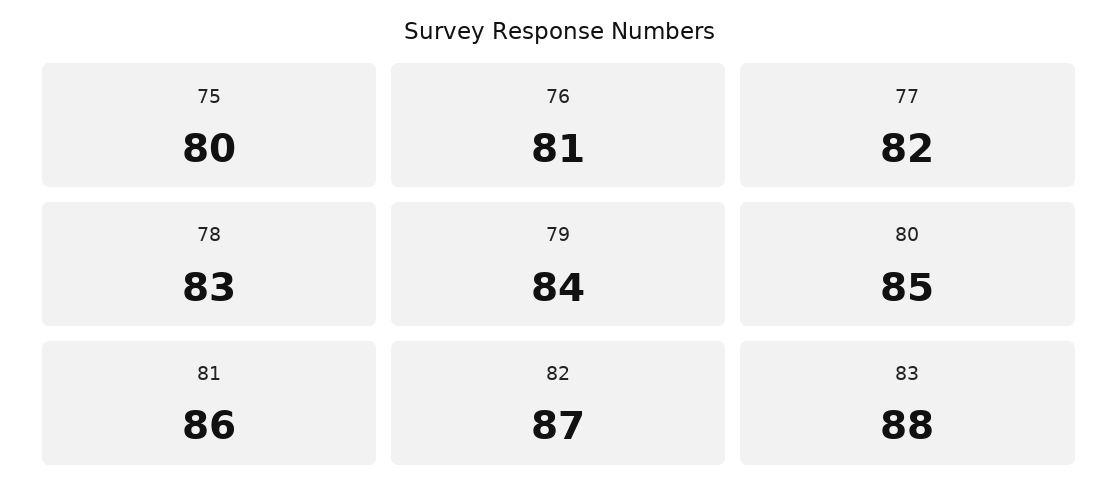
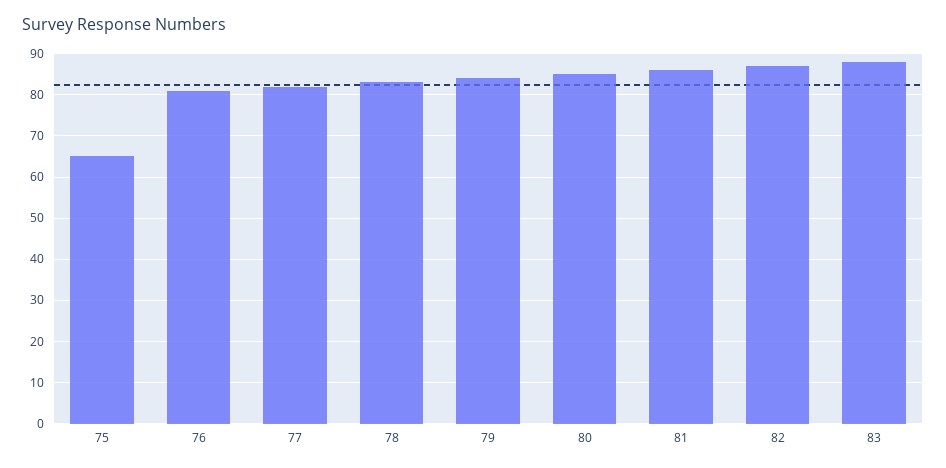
75: 80 -> 65

